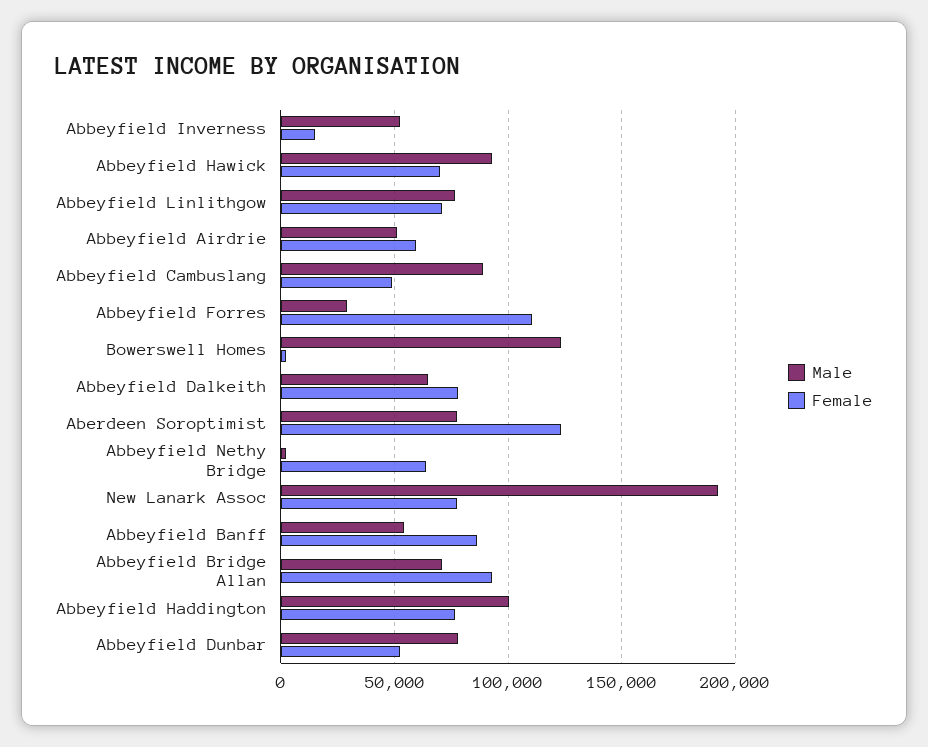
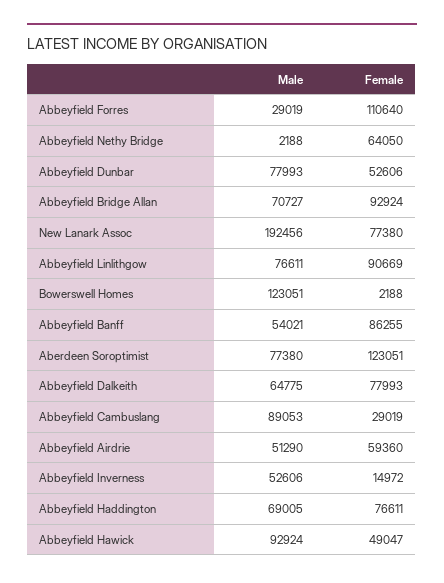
Female, Abbeyfield Hawick: 70000 -> 49047
Female, Abbeyfield Linlithgow: 70000 -> 90669
Female, Abbeyfield Cambuslang: 50000 -> 29019
Male, Abbeyfield Haddington: 100000 -> 69005

